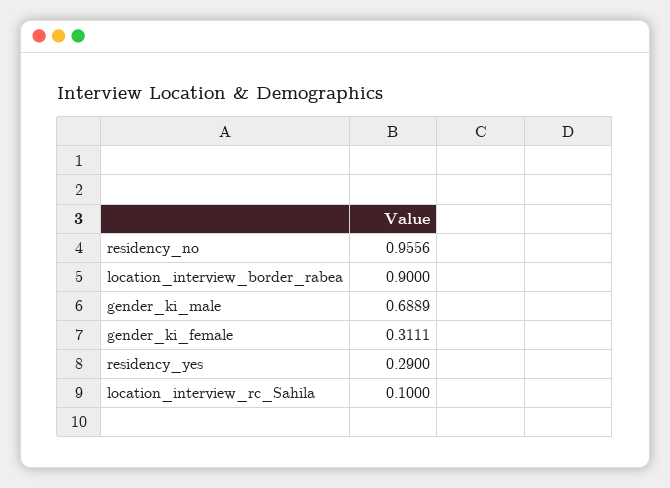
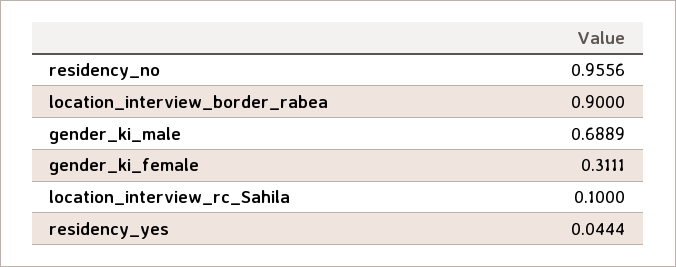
residency_yes: 0.29 -> 0.0444

